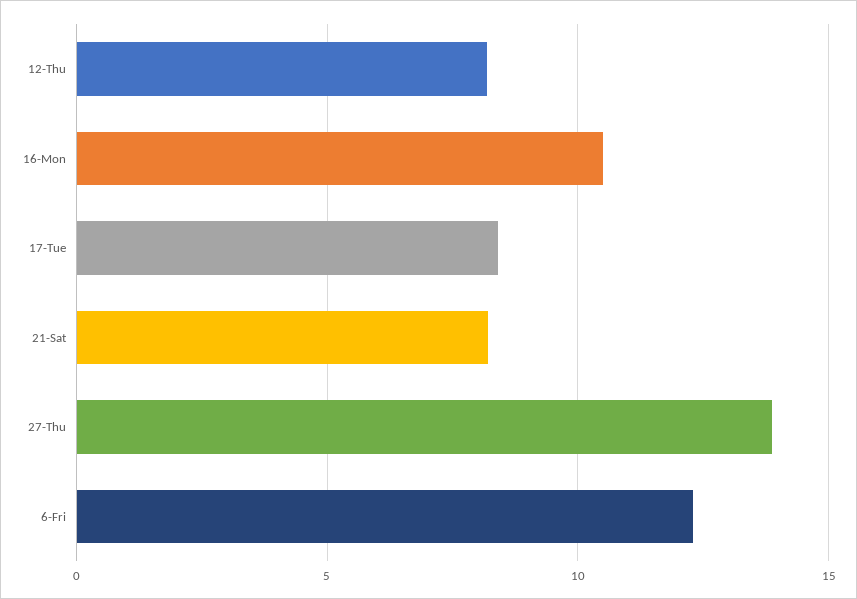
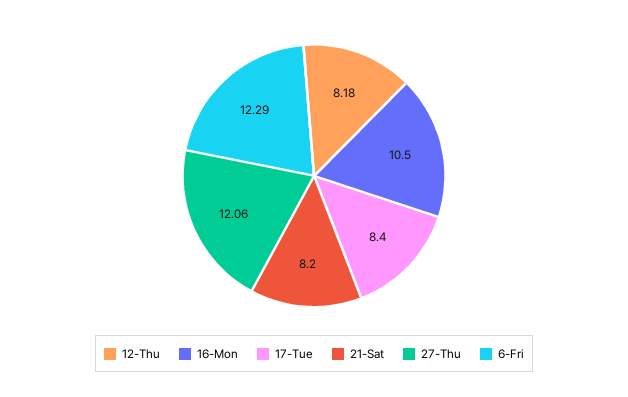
27-Thu: 14 -> 12.06

